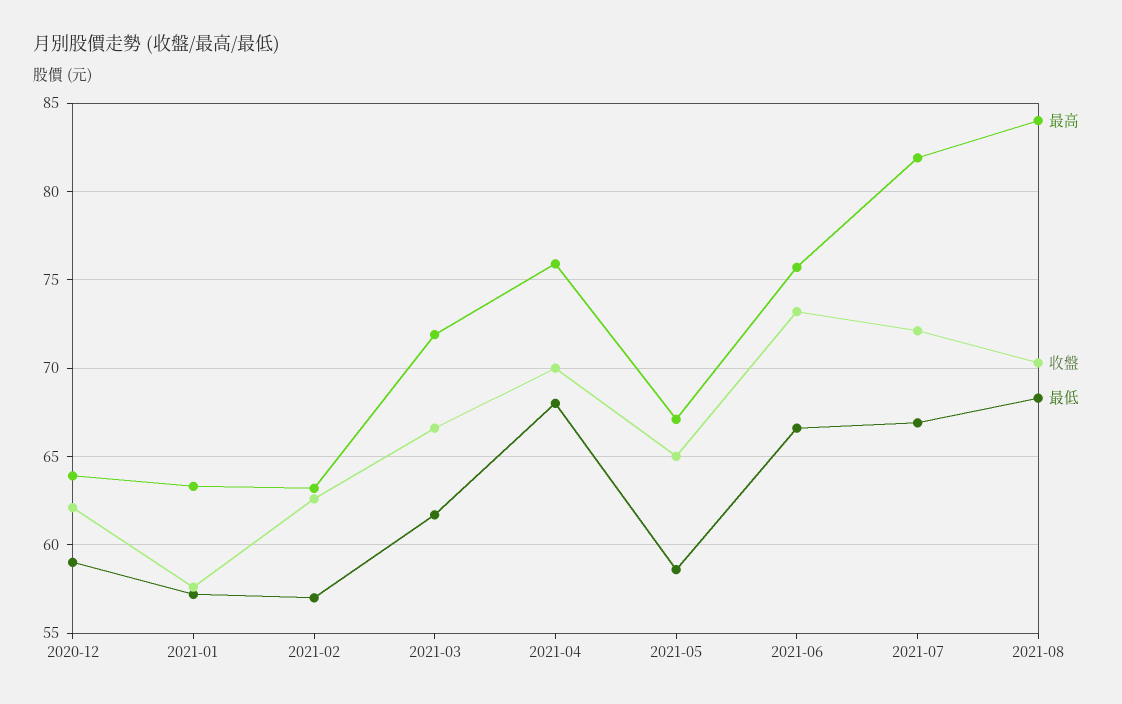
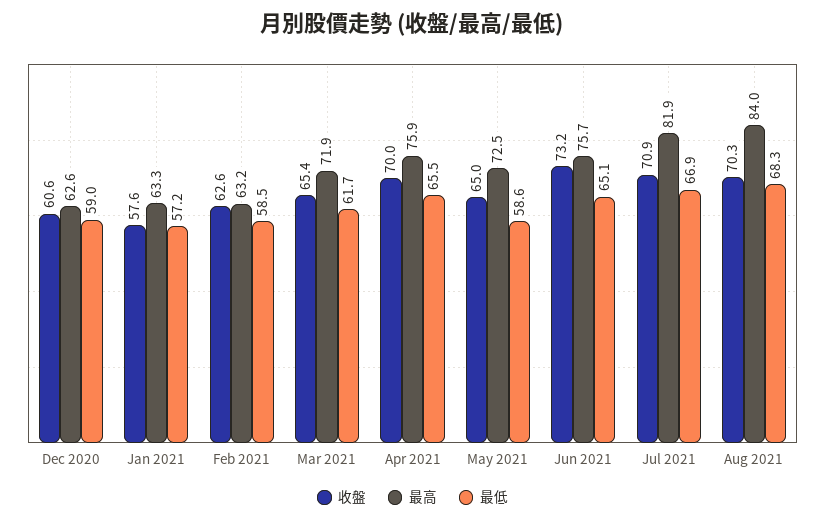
最高, 2020-12: 64 -> 62.6
收盤, 2020-12: 62 -> 60.6
最低, 2021-02: 57 -> 58.5
收盤, 2021-03: 66.5 -> 65.4
最低, 2021-04: 68 -> 65.5
最高, 2021-05: 67 -> 72.5
最低, 2021-06: 66.5 -> 65.1
收盤, 2021-07: 72 -> 70.9

